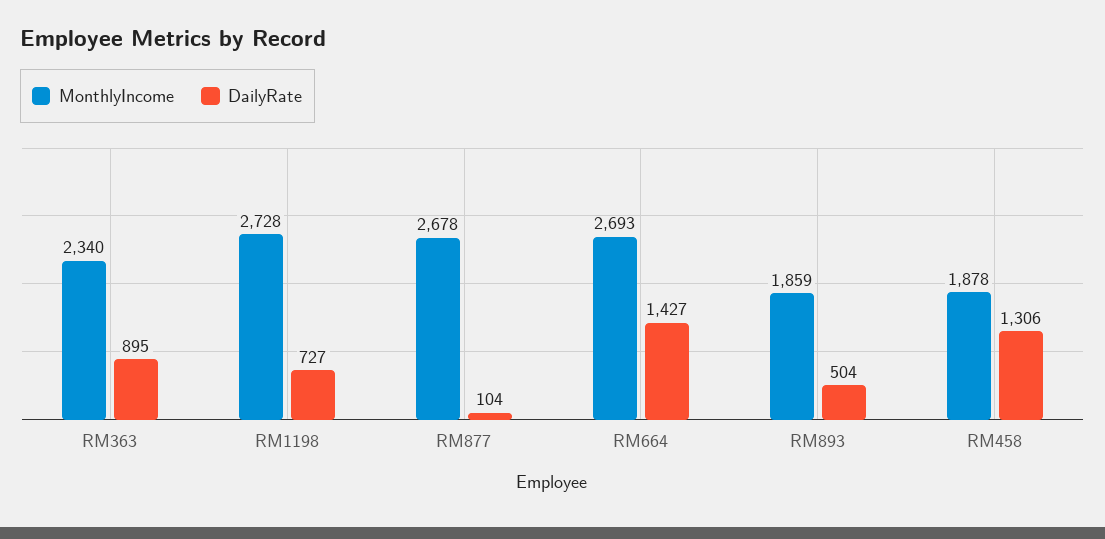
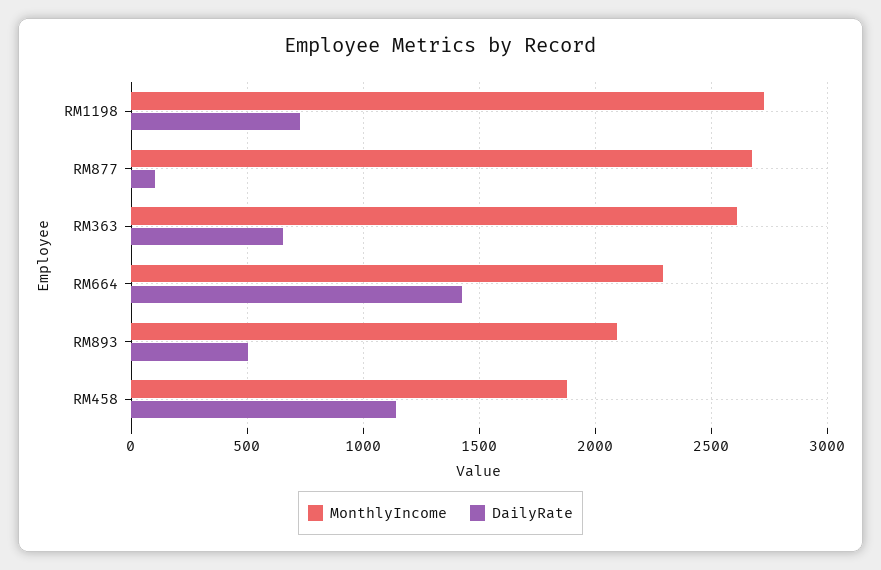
MonthlyIncome, RM363: 2340 -> 2600
DailyRate, RM363: 895 -> 650
MonthlyIncome, RM664: 2693 -> 2300
MonthlyIncome, RM893: 1859 -> 2100
DailyRate, RM458: 1306 -> 1150

